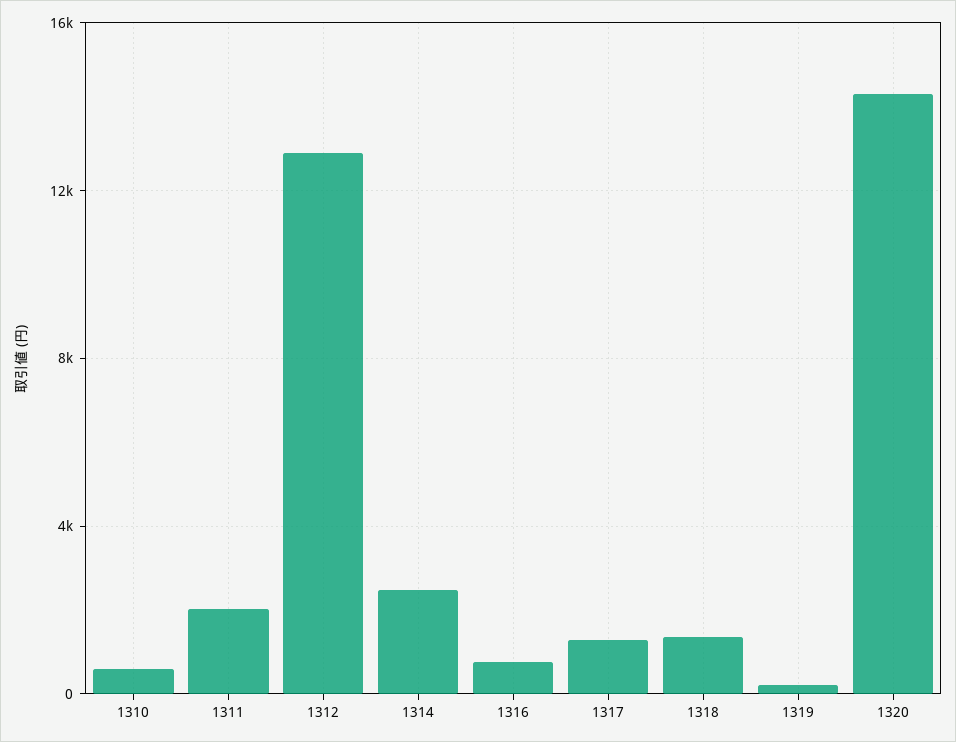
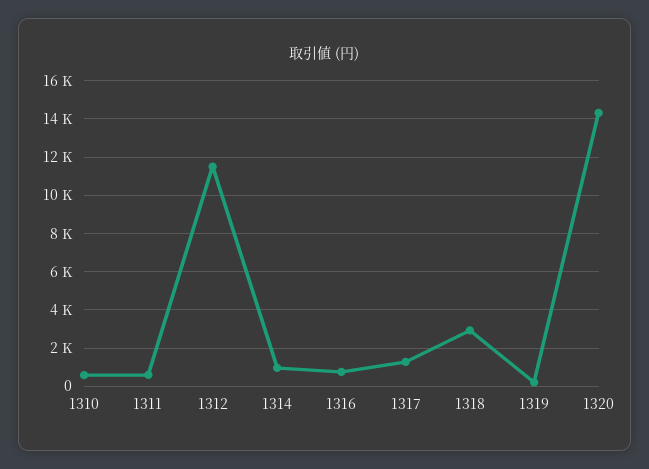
1311: 2000 -> 500
1312: 13000 -> 11500
1314: 2500 -> 1000
1318: 1500 -> 3000

